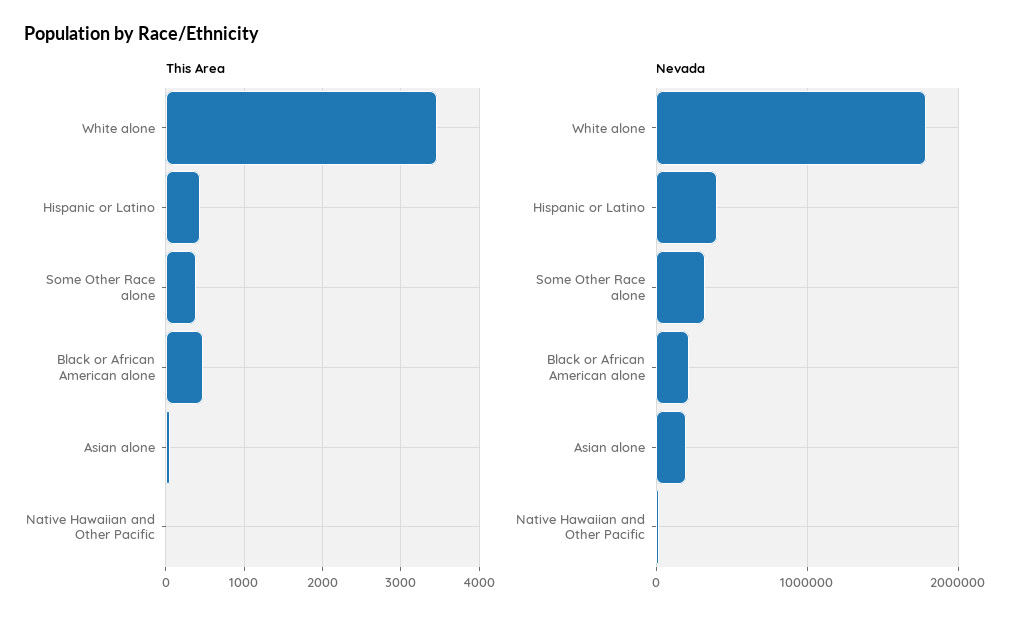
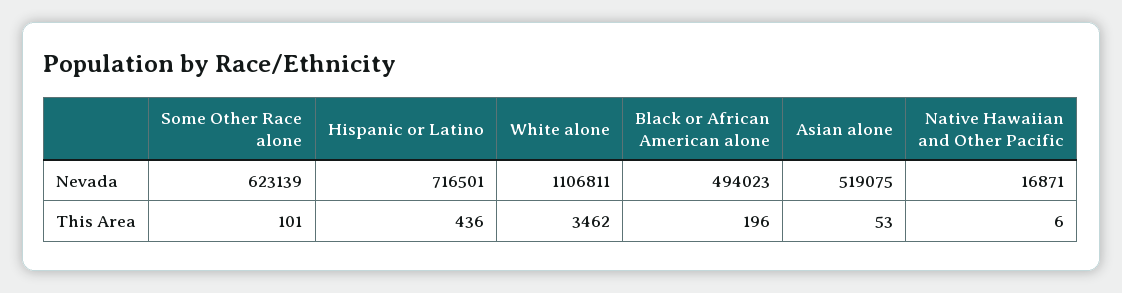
This Area, Some Other Race alone: 400 -> 101
This Area, Black or African American alone: 500 -> 196
Nevada, White alone: 1800000 -> 1106811
Nevada, Hispanic or Latino: 400000 -> 716501
Nevada, Some Other Race alone: 300000 -> 623139
Nevada, Black or African American alone: 200000 -> 494023
Nevada, Asian alone: 200000 -> 519075

